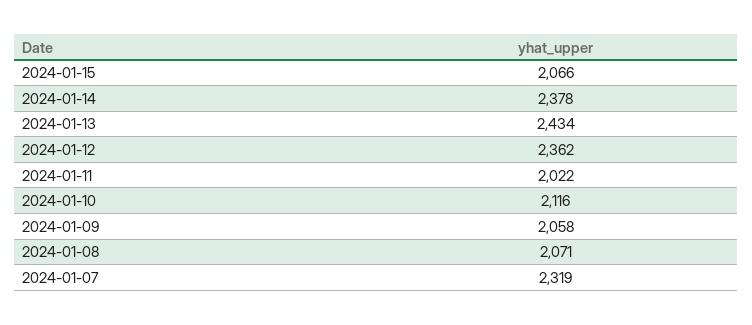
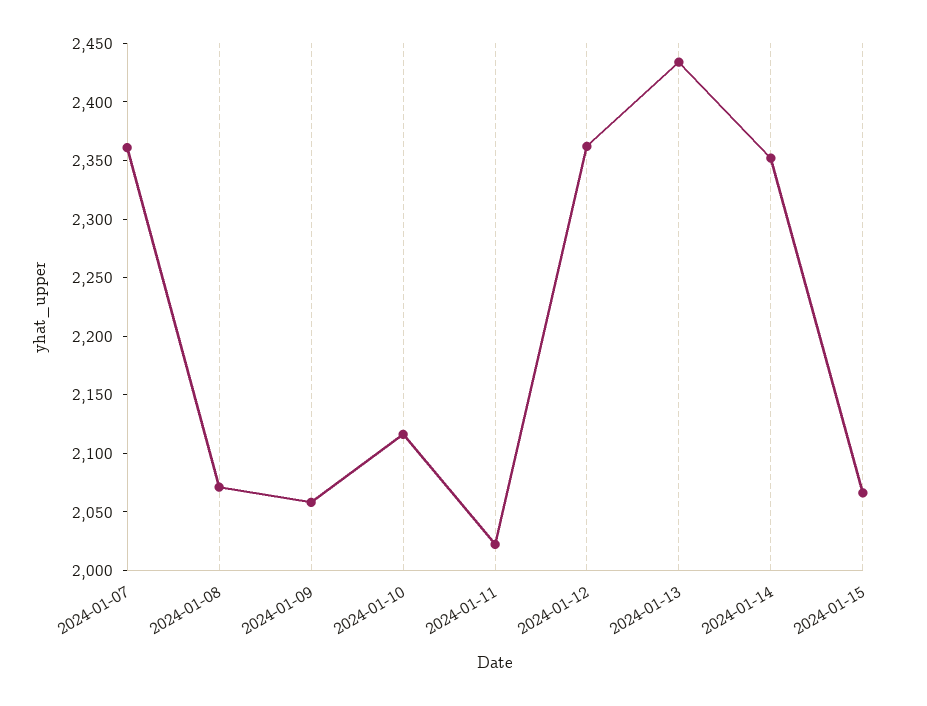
2024-01-14: 2378 -> 2350
2024-01-07: 2319 -> 2360

